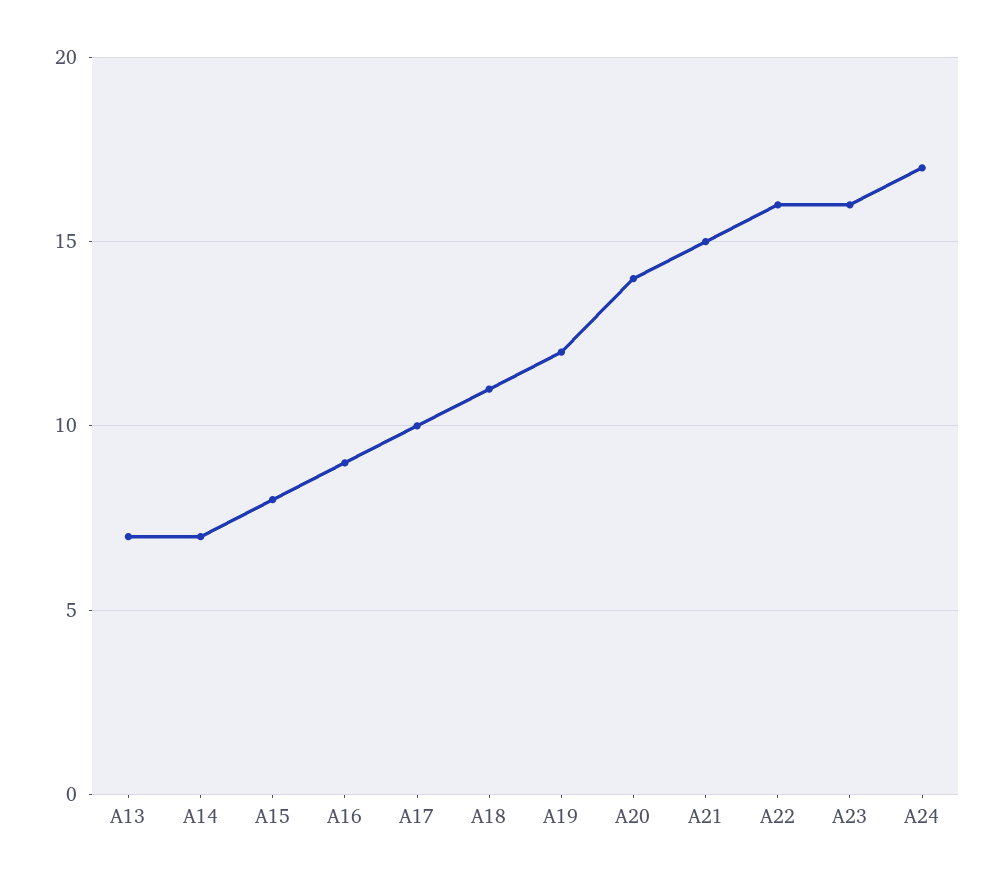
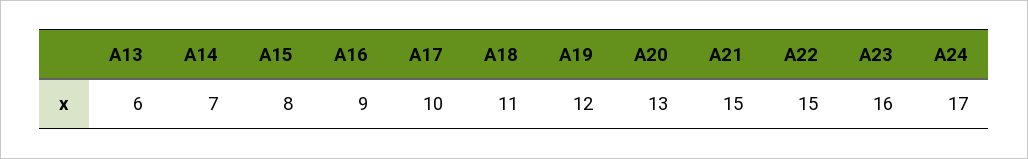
A13: 7 -> 6
A20: 14 -> 13
A22: 16 -> 15

